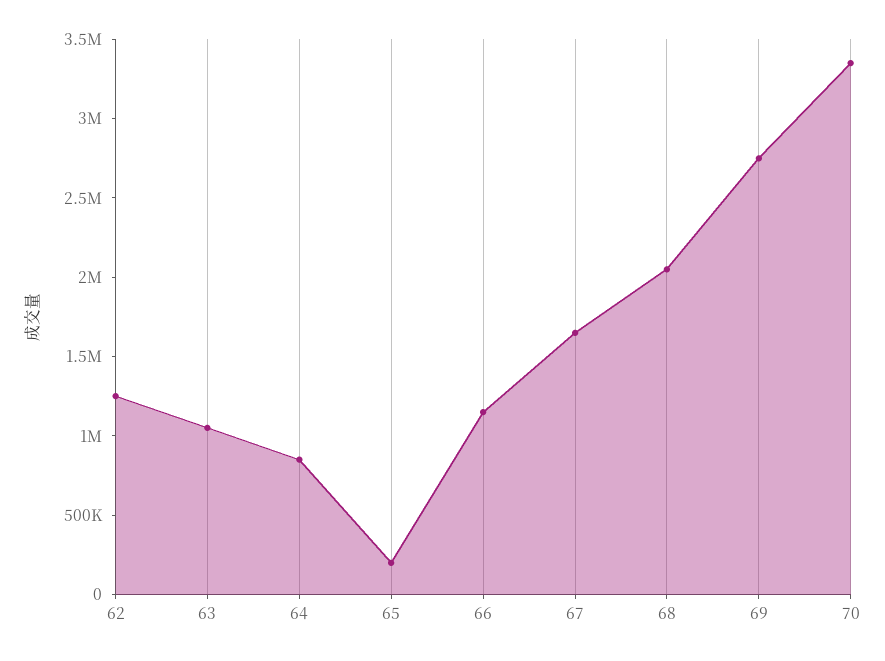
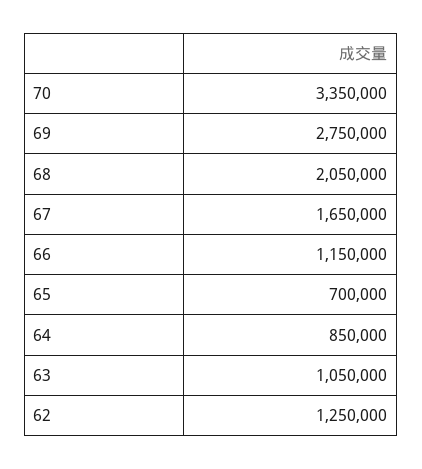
65: 200000 -> 700000

